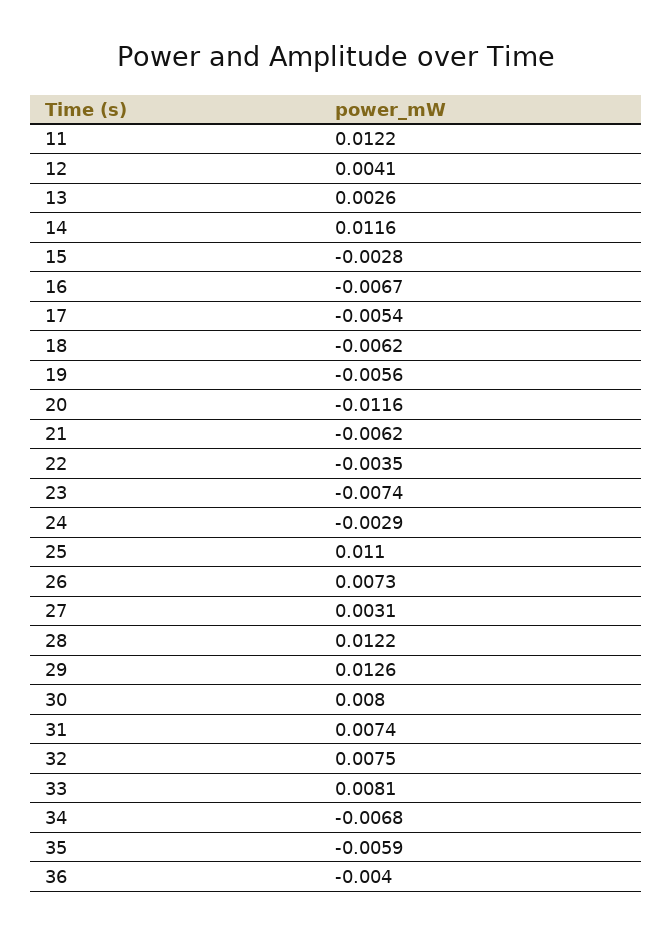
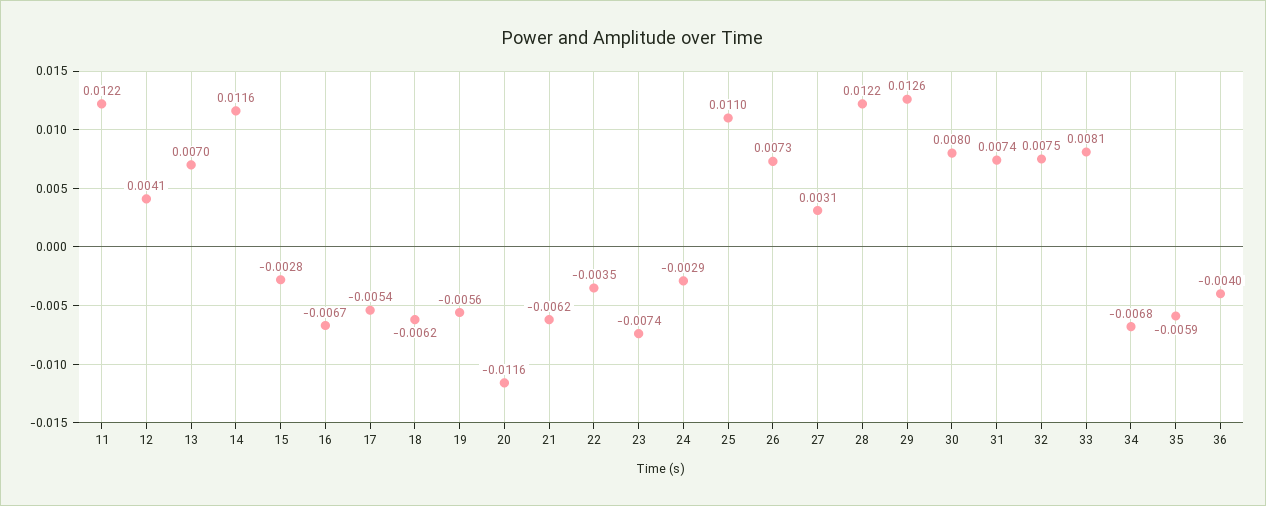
13: 0.0026 -> 0.007

